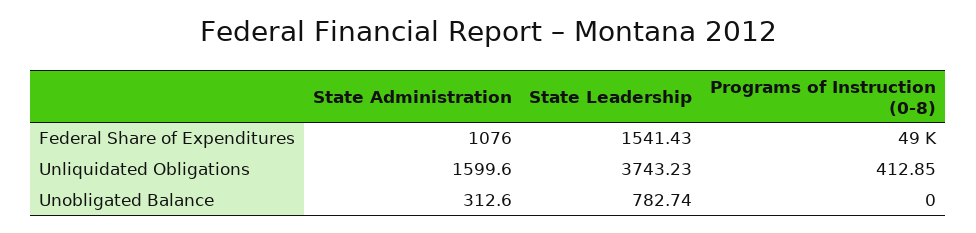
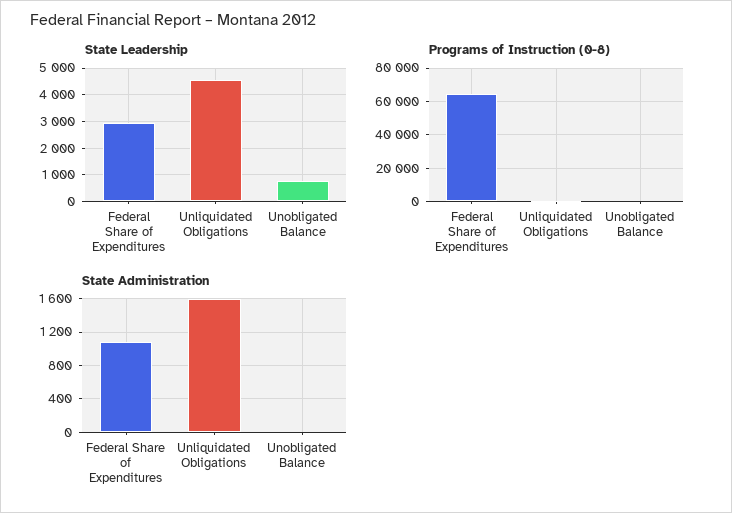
State Leadership, Federal Share of Expenditures: 1541.43 -> 3000
Programs of Instruction (0-8), Federal Share of Expenditures: 49000 -> 65000
State Leadership, Unliquidated Obligations: 3743.23 -> 4500
State Administration, Unobligated Balance: 312.6 -> 0

